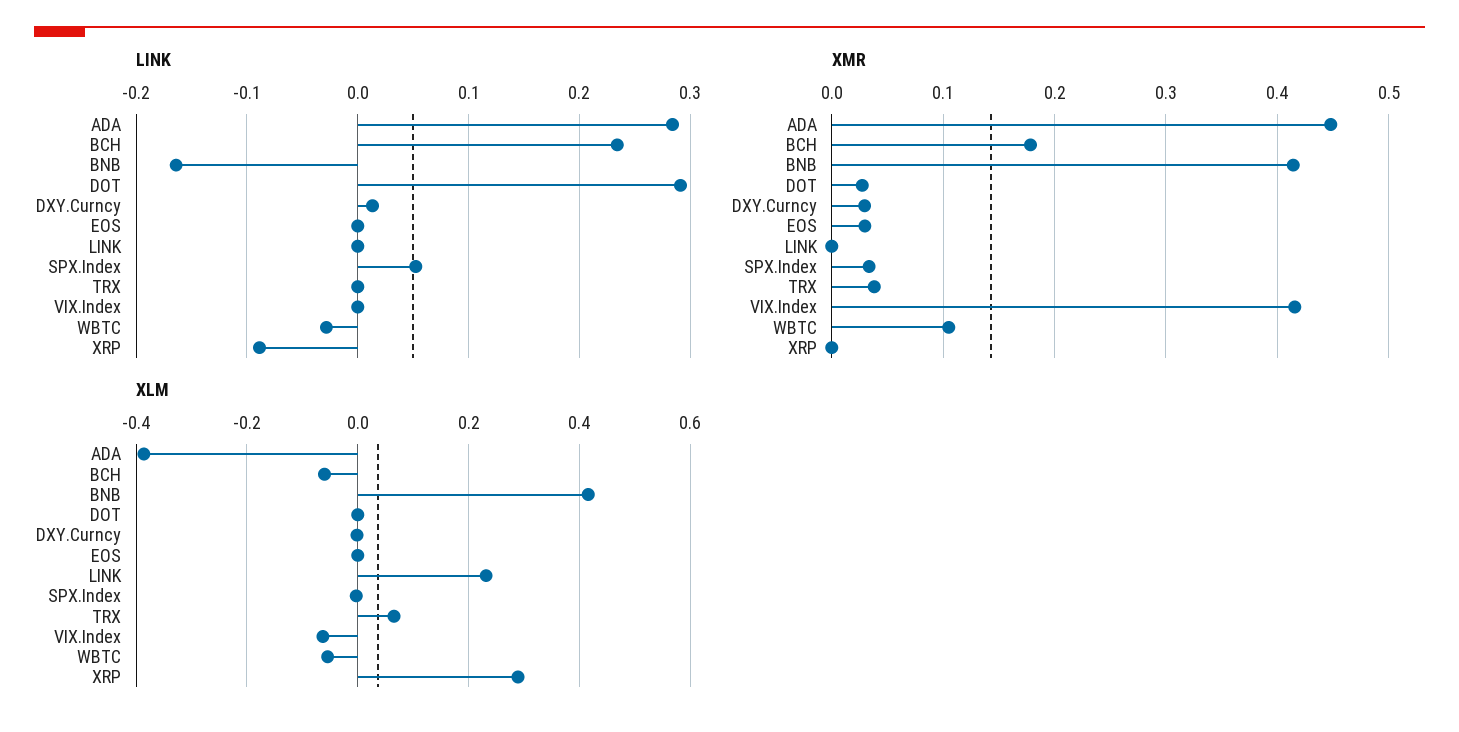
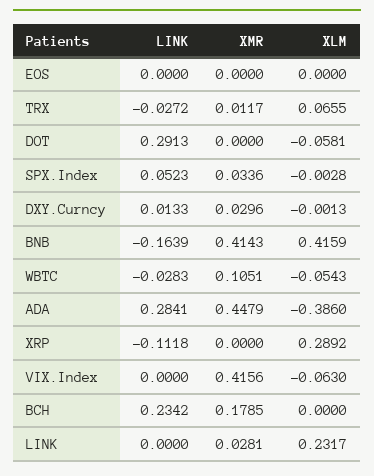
LINK, TRX: 0 -> -0.0272
LINK, XRP: -0.09 -> -0.1118
XMR, DOT: 0.03 -> 0
XMR, EOS: 0.03 -> 0
XMR, LINK: 0 -> 0.0281
XMR, TRX: 0.04 -> 0.0117
XLM, BCH: -0.06 -> 0
XLM, DOT: 0 -> -0.0581

